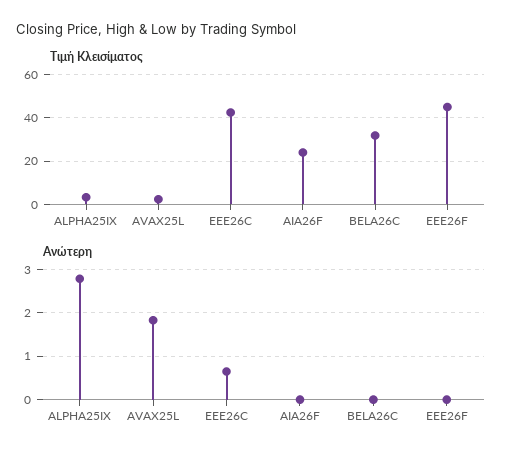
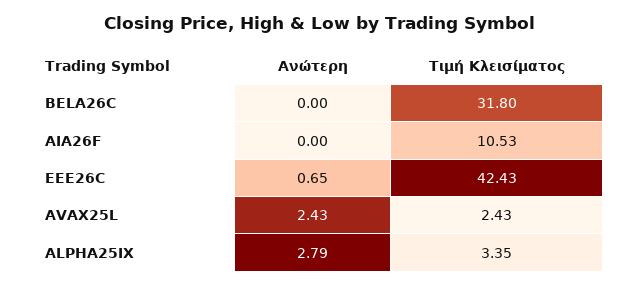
Τιμή Κλεισίματος, AIA26F: 25 -> 10.53
Τιμή Κλεισίματος, EEE26F: 45 -> none
Ανώτερη, AVAX25L: 1.8 -> 2.43
Ανώτερη, EEE26F: 0 -> none

